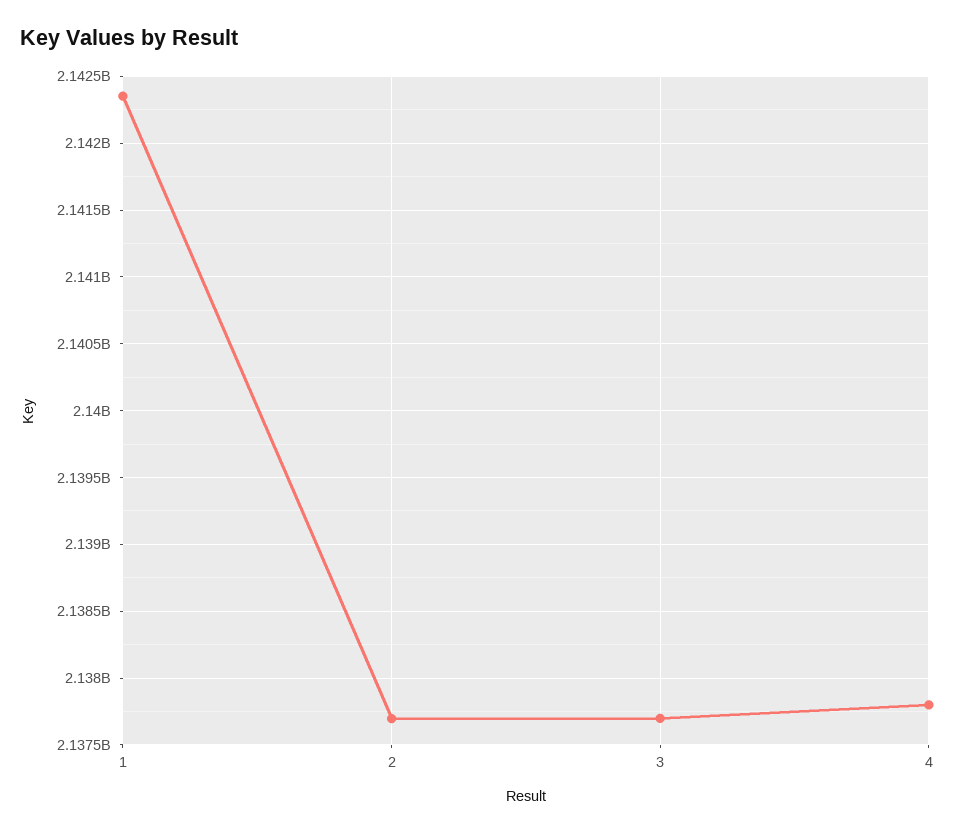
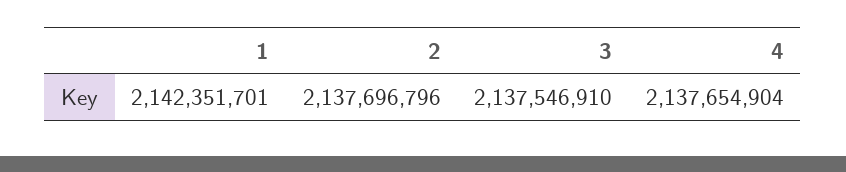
3: 2137700000 -> 2137546910
4: 2137800000 -> 2137654904

